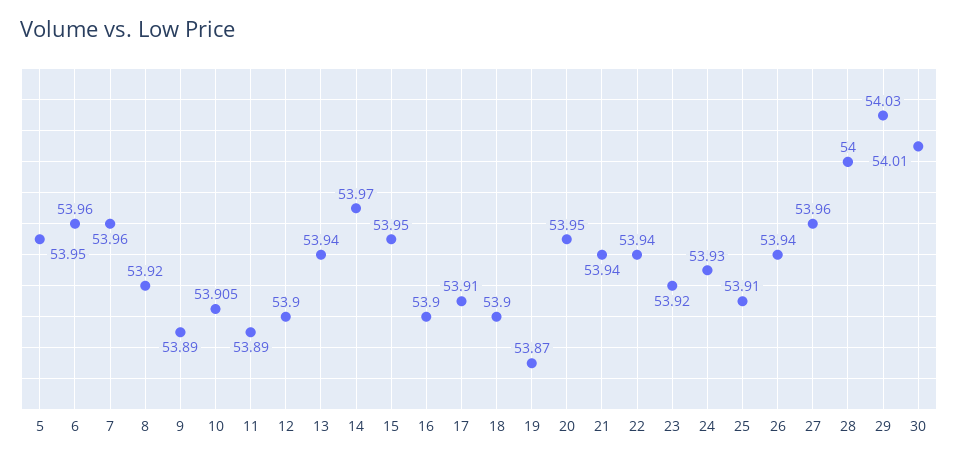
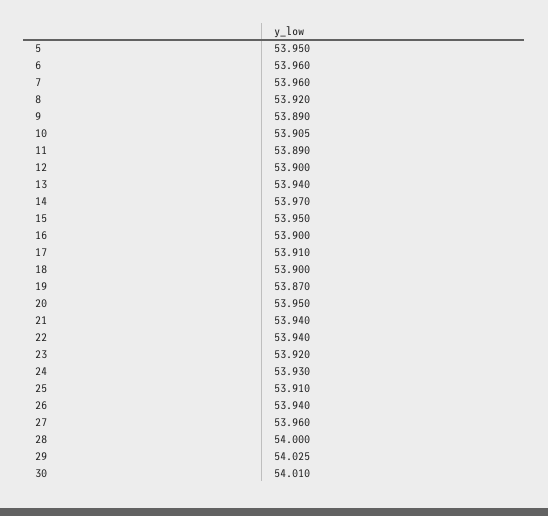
29: 54.03 -> 54.025

